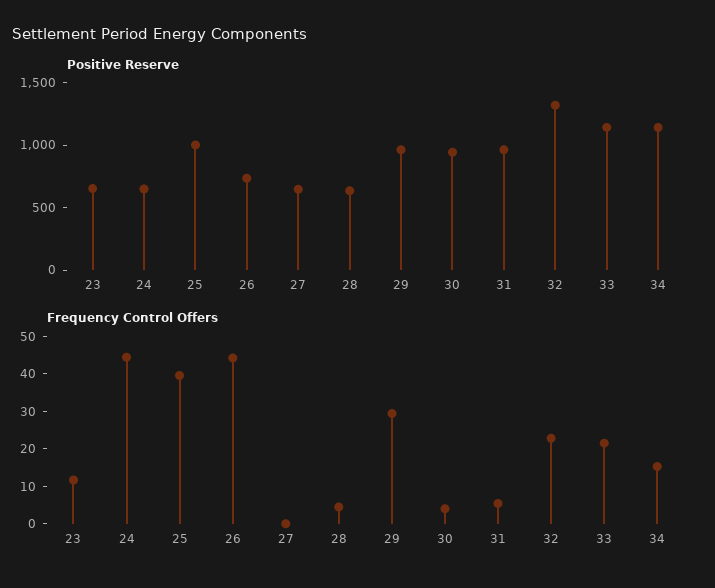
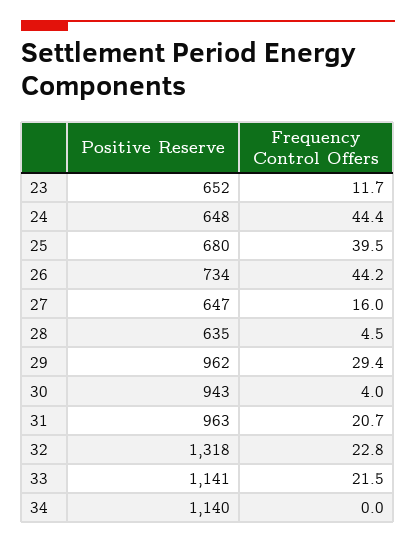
Positive Reserve, 25: 1000 -> 680
Frequency Control Offers, 27: 0 -> 16
Frequency Control Offers, 31: 5 -> 20.7
Frequency Control Offers, 34: 15 -> 0

